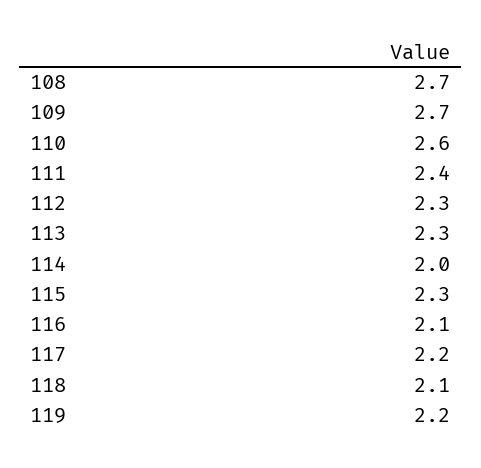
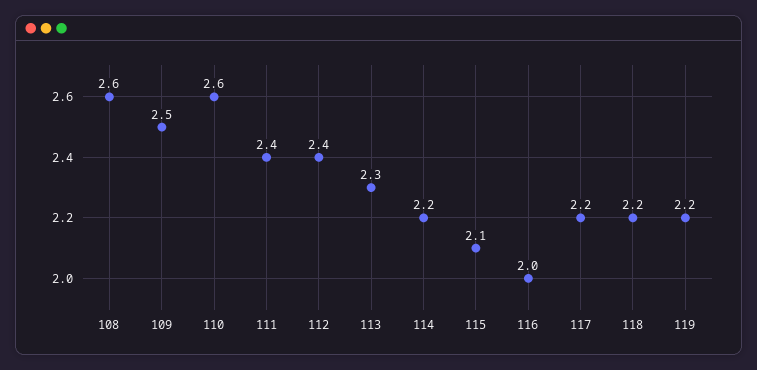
108: 2.7 -> 2.6
109: 2.7 -> 2.5
112: 2.3 -> 2.4
114: 2 -> 2.2
115: 2.3 -> 2.1
116: 2.1 -> 2
118: 2.1 -> 2.2

